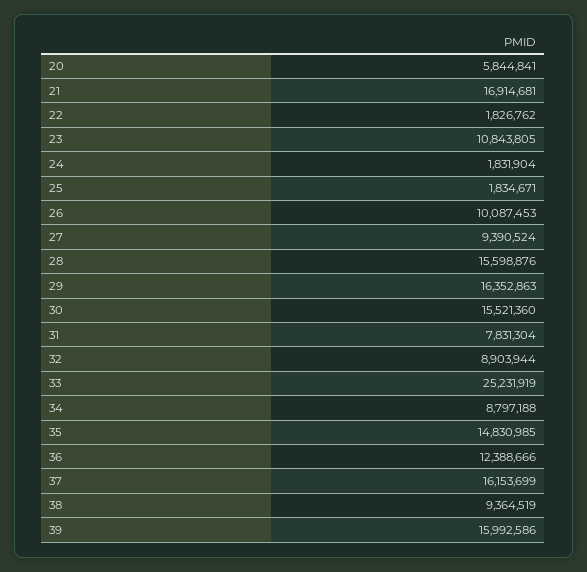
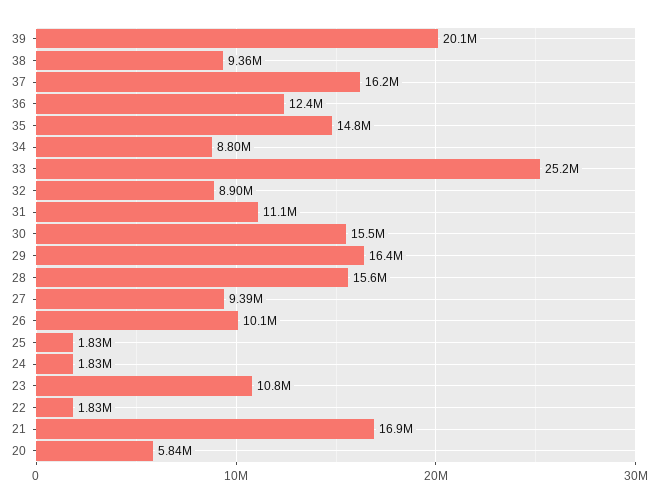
31: 7831304 -> 11100000
39: 15992586 -> 20100000

